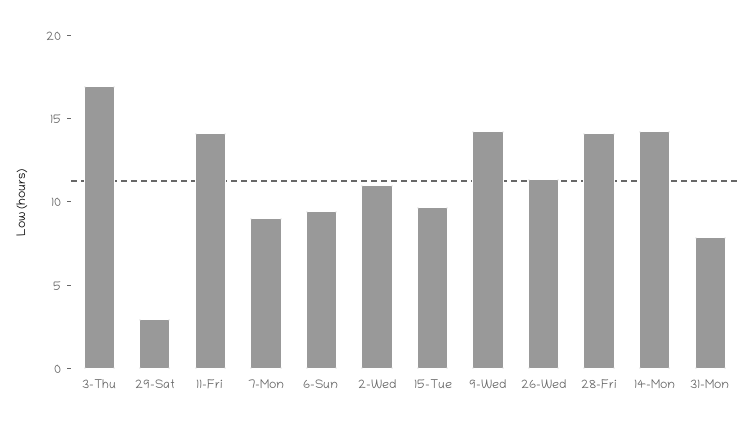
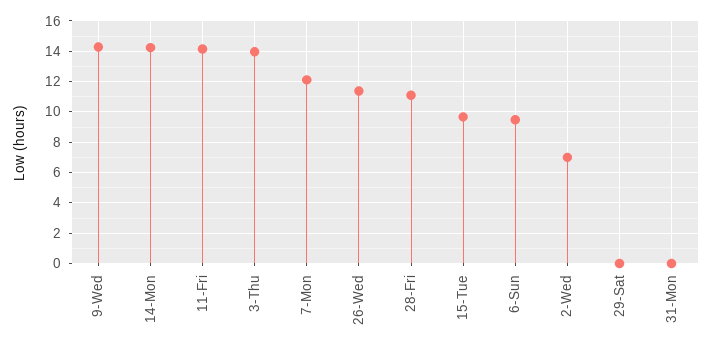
3-Thu: 17 -> 14
29-Sat: 3 -> 0
7-Mon: 9 -> 12
2-Wed: 11 -> 7
28-Fri: 14 -> 11
31-Mon: 8 -> 0

